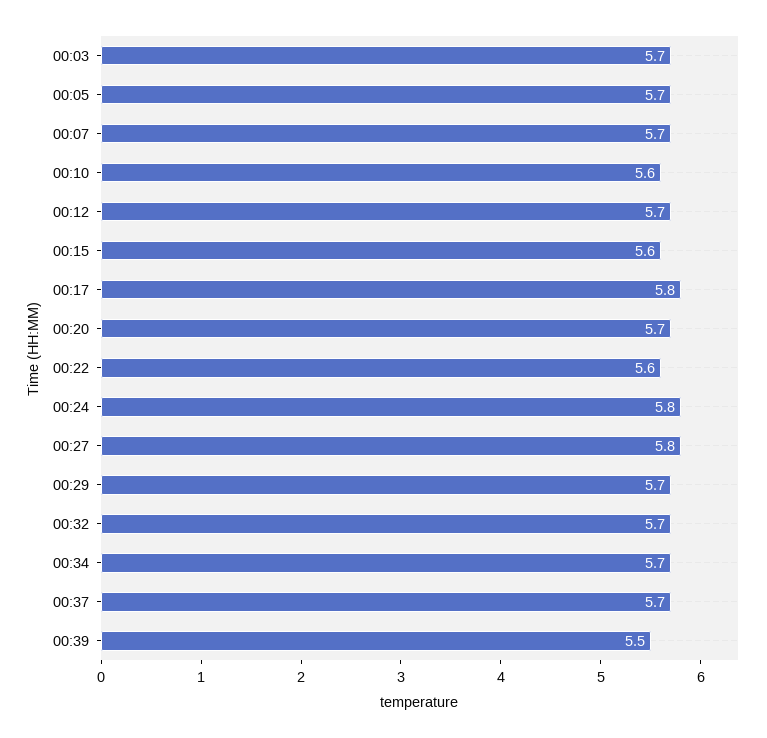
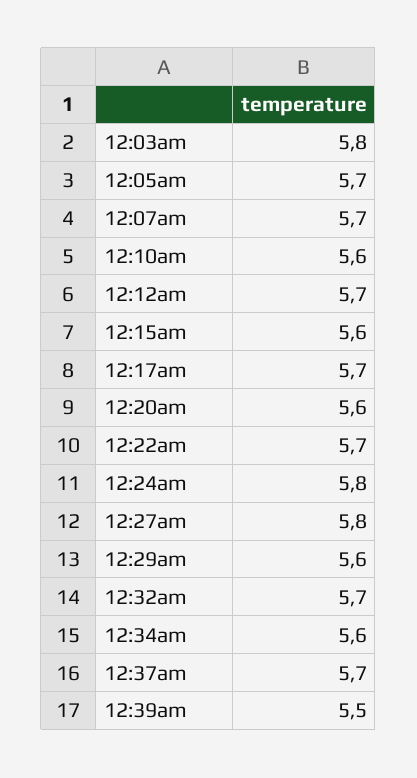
00:03: 5.7 -> 5.8
00:17: 5.8 -> 5.7
00:20: 5.7 -> 5.6
00:22: 5.6 -> 5.7
00:29: 5.7 -> 5.6
00:34: 5.7 -> 5.6

